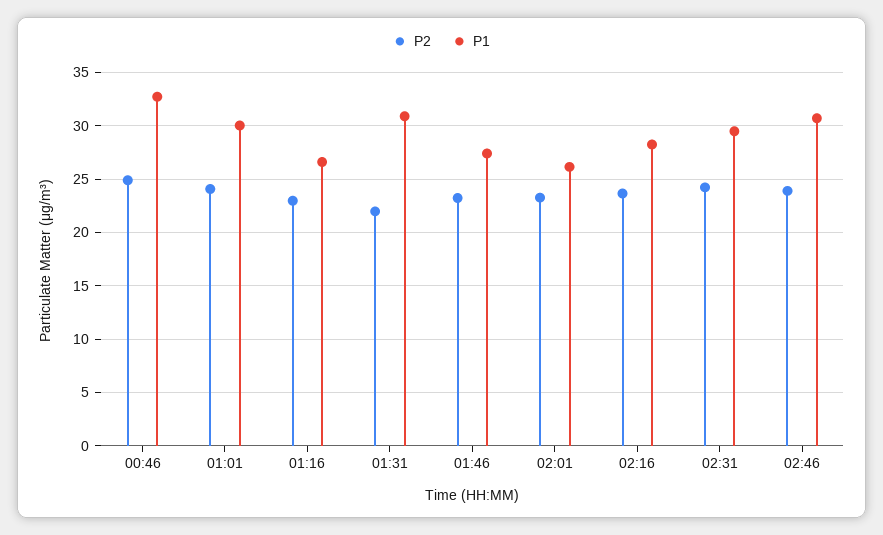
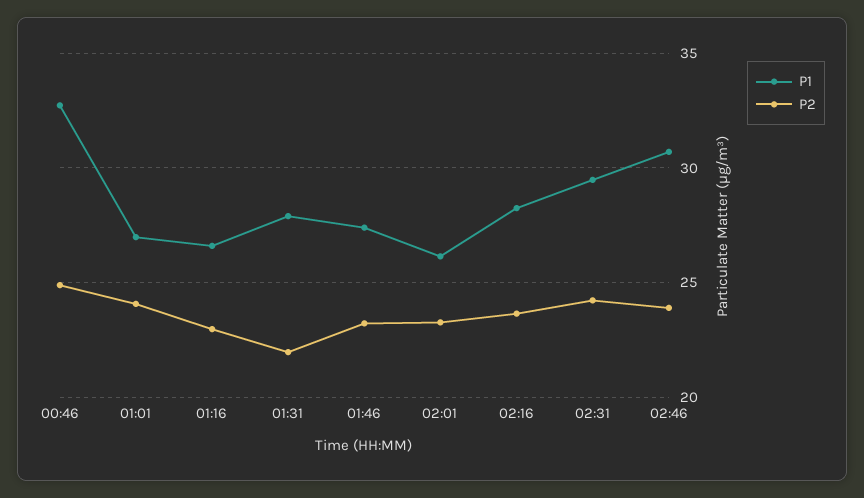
P1, 01:01: 30 -> 27
P1, 01:31: 31 -> 28

